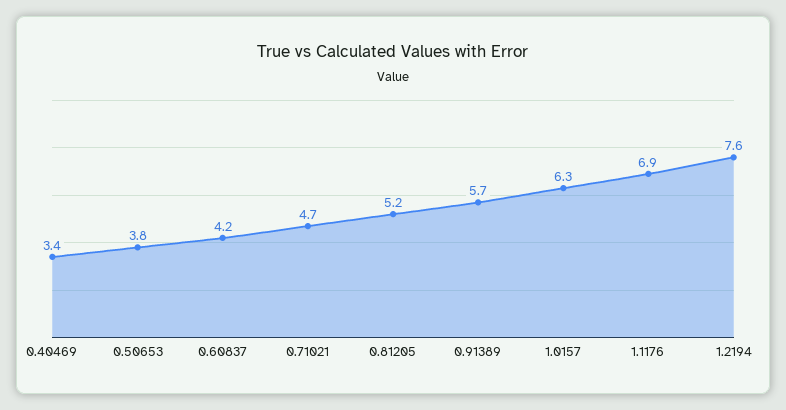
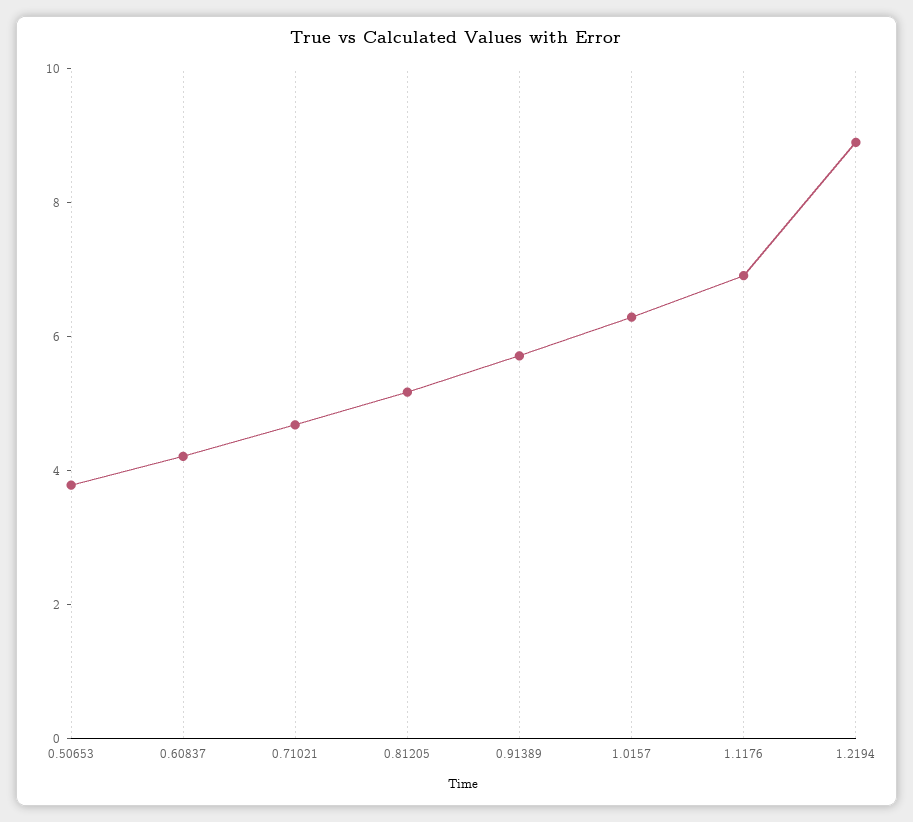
0.40469: 3.4 -> none
1.2194: 7.6 -> 9

